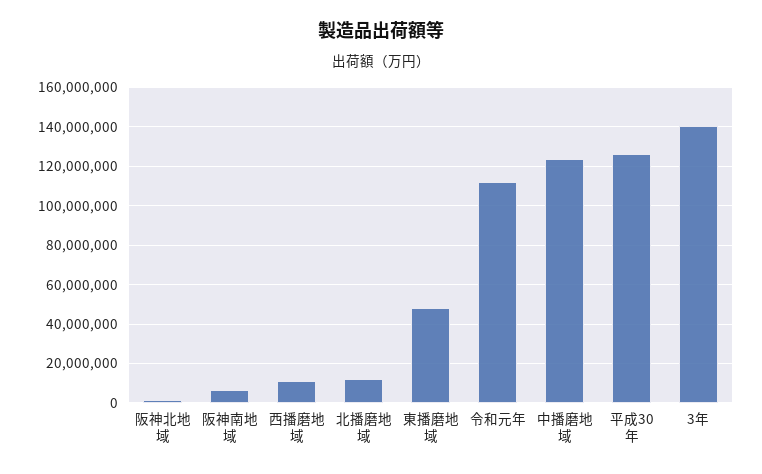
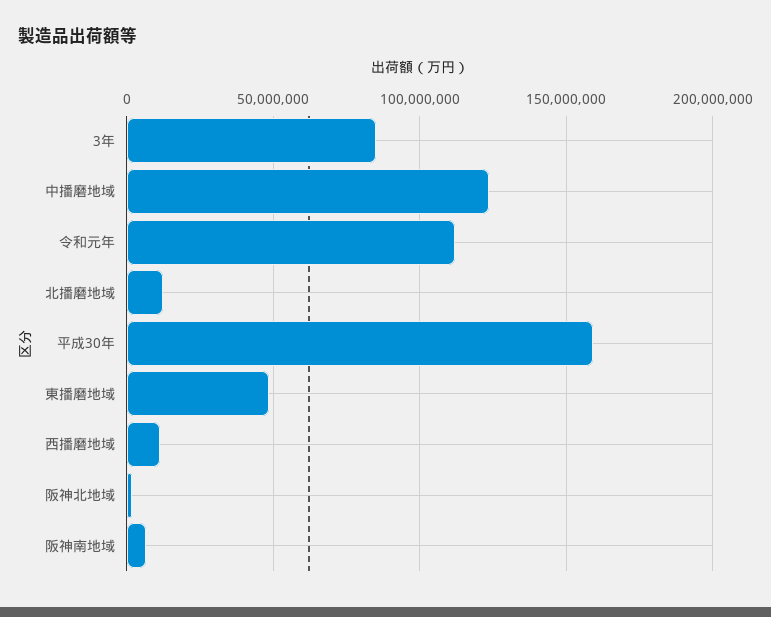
平成30年: 125000000 -> 160000000
3年: 140000000 -> 85000000

